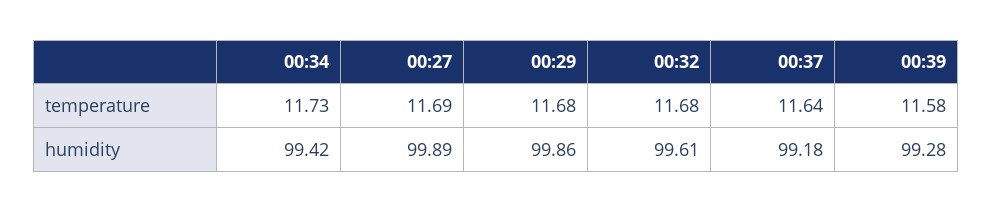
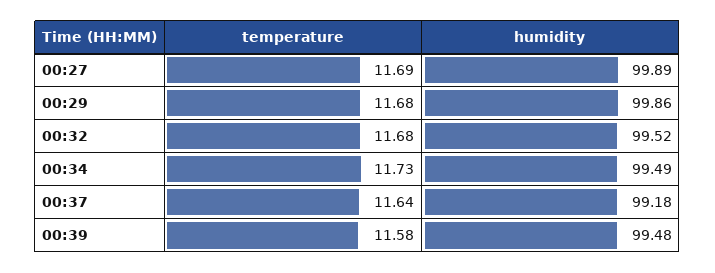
00:34, humidity: 99.42 -> 99.49
00:32, humidity: 99.61 -> 99.52
00:39, humidity: 99.28 -> 99.48

